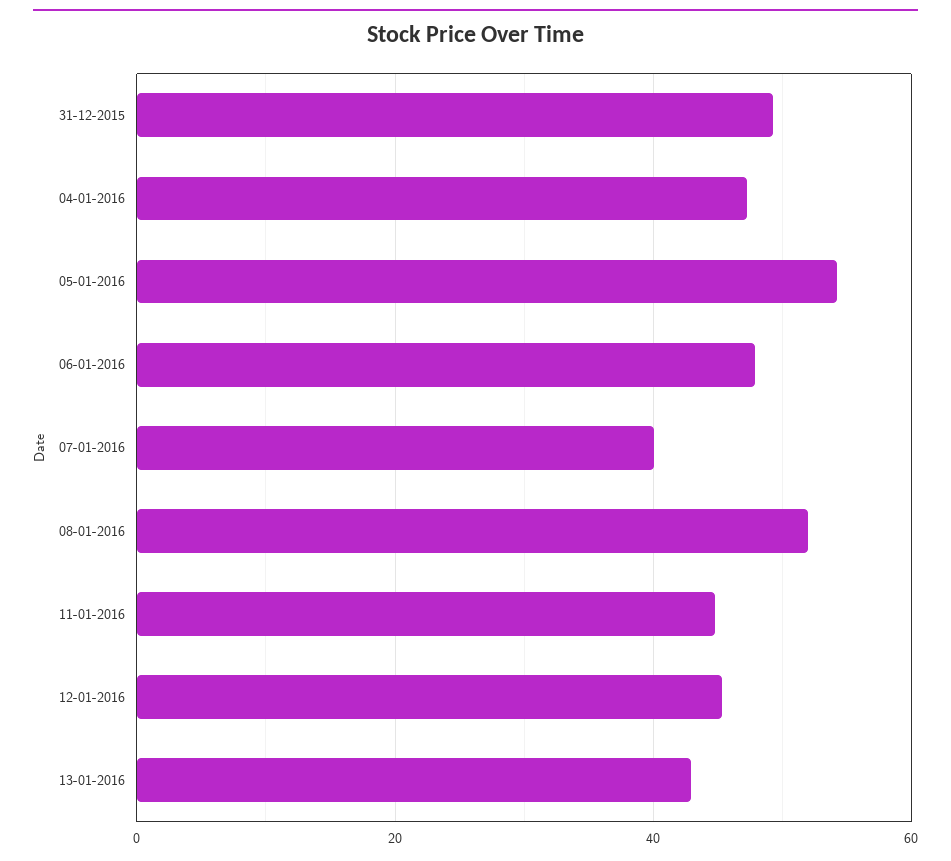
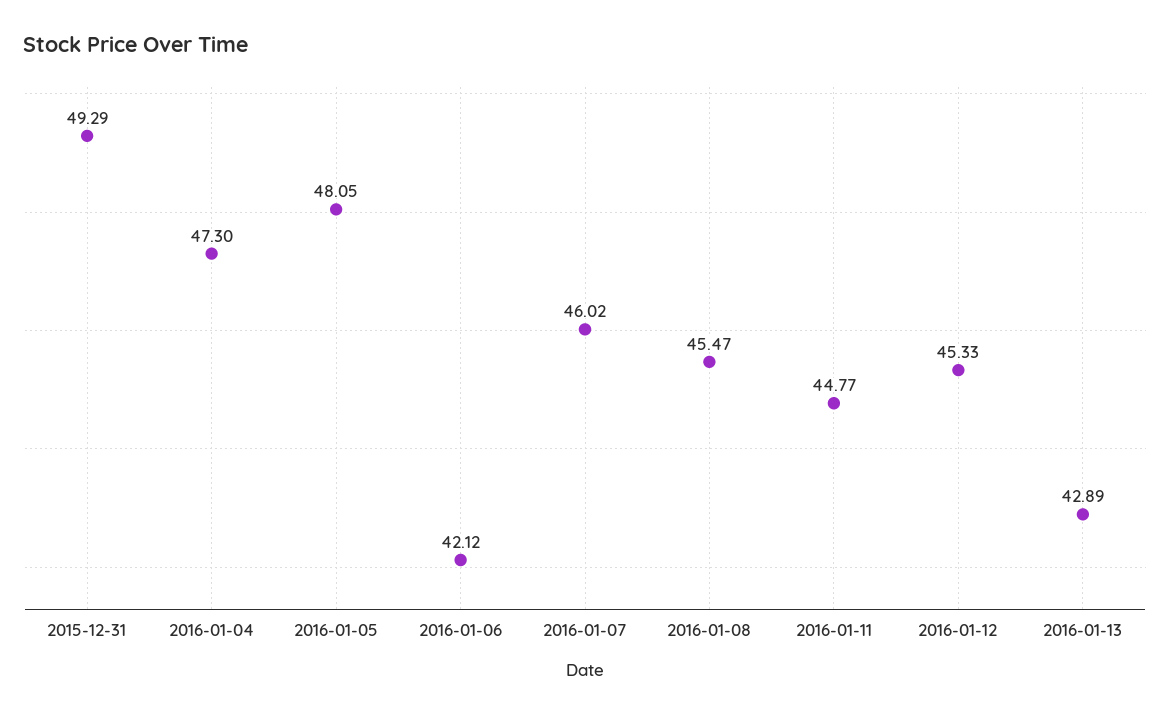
05-01-2016: 54 -> 48.05
06-01-2016: 48 -> 42.12
07-01-2016: 40 -> 46.02
08-01-2016: 52 -> 45.47

